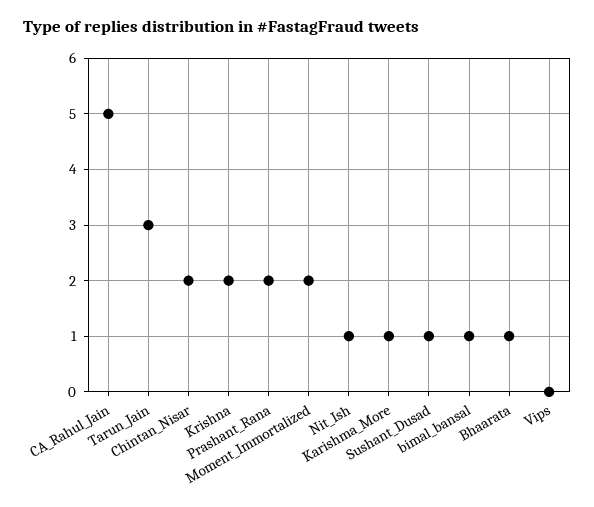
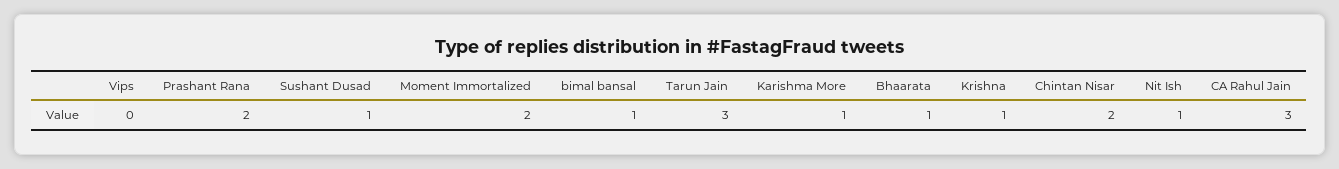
CA_Rahul_Jain: 5 -> 3
Krishna: 2 -> 1

